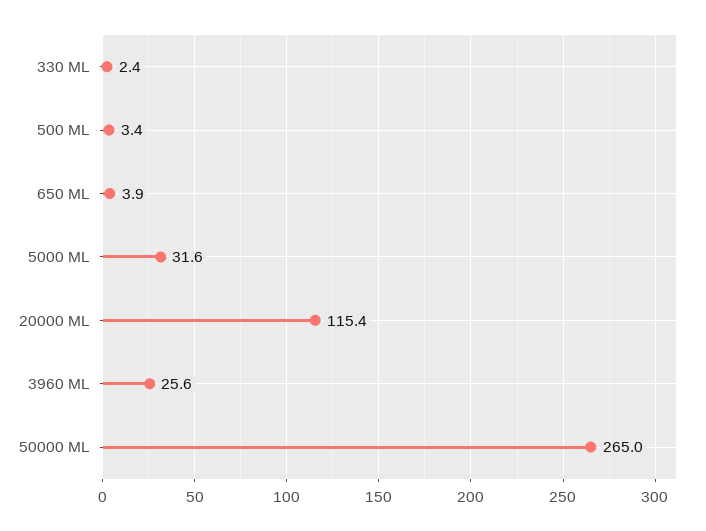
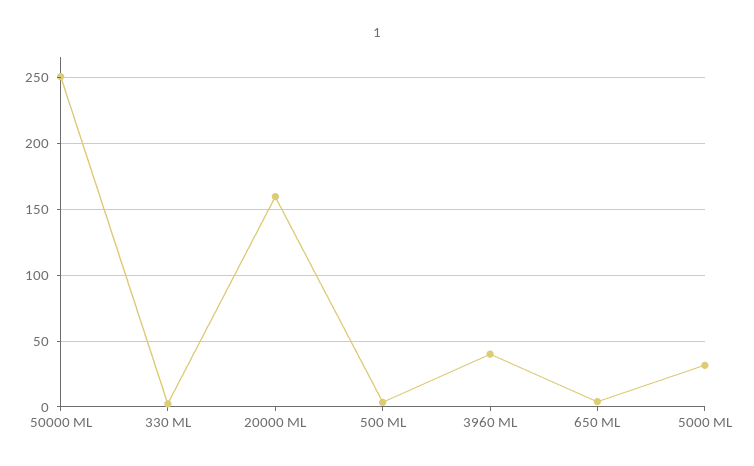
20000 ML: 115.4 -> 160
3960 ML: 25.6 -> 40
50000 ML: 265 -> 250

